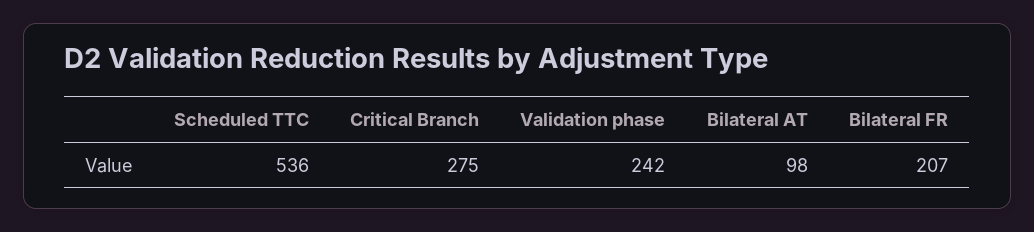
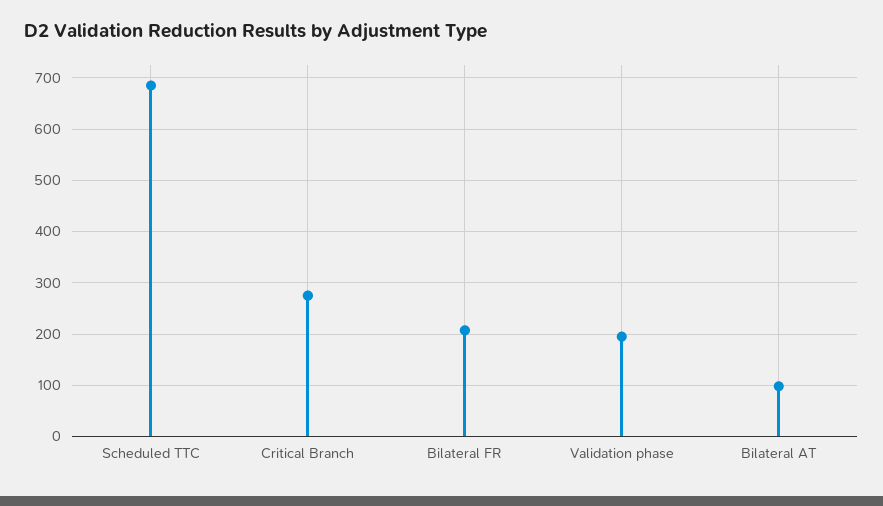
Scheduled TTC: 536 -> 680
Validation phase: 242 -> 200

